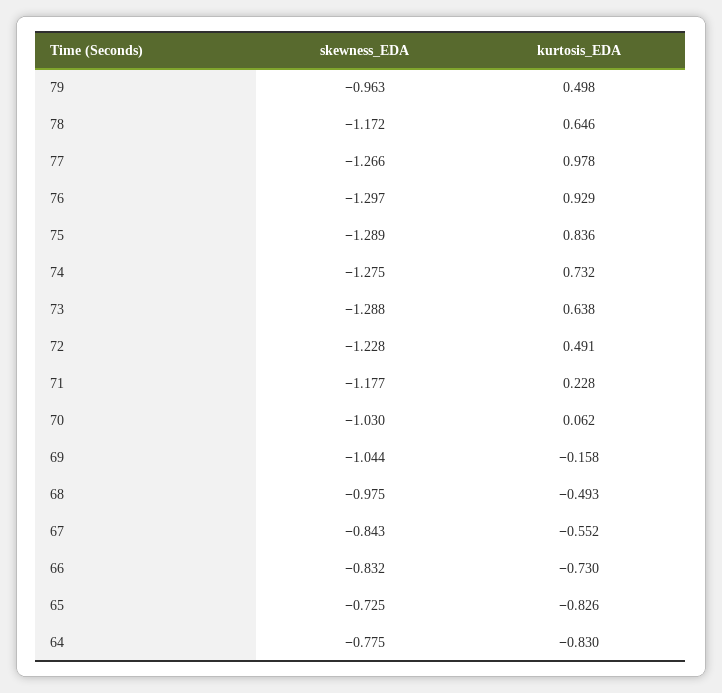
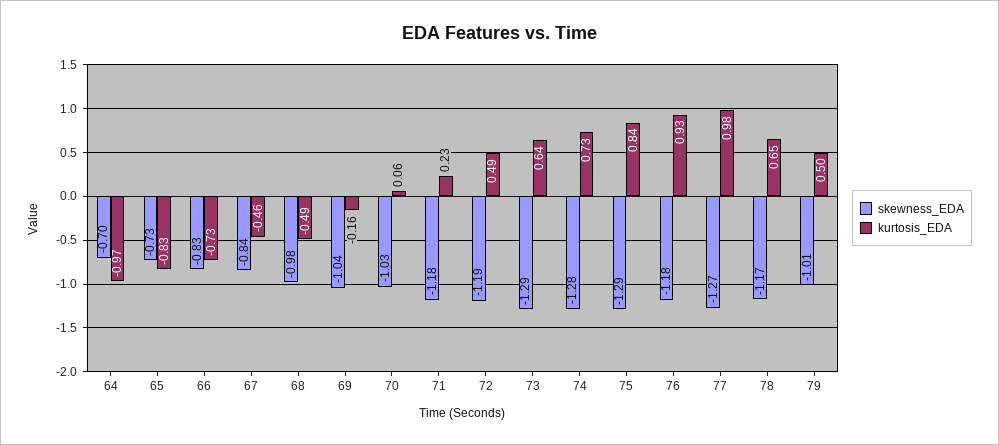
skewness_EDA, 79: -0.963 -> -1.01
skewness_EDA, 76: -1.297 -> -1.18
skewness_EDA, 72: -1.228 -> -1.19
kurtosis_EDA, 67: -0.552 -> -0.46
skewness_EDA, 64: -0.775 -> -0.7
kurtosis_EDA, 64: -0.83 -> -0.97

